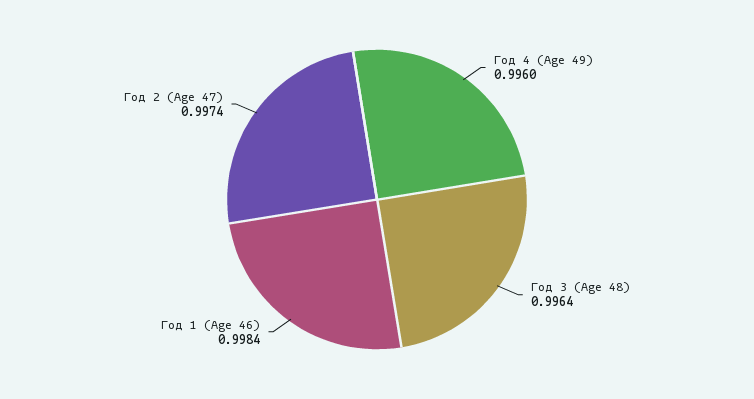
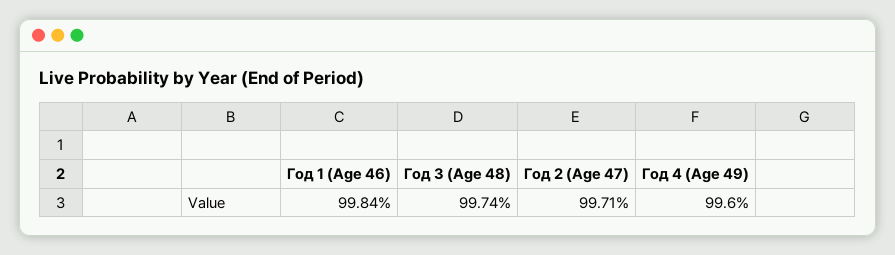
Год 3 (Age 48): 0.9964 -> 0.9974
Год 2 (Age 47): 0.9974 -> 0.9971

